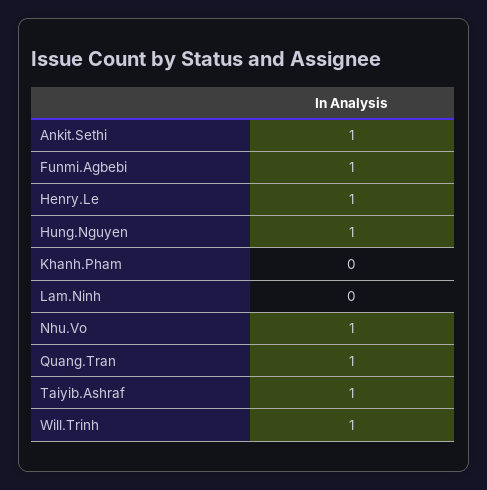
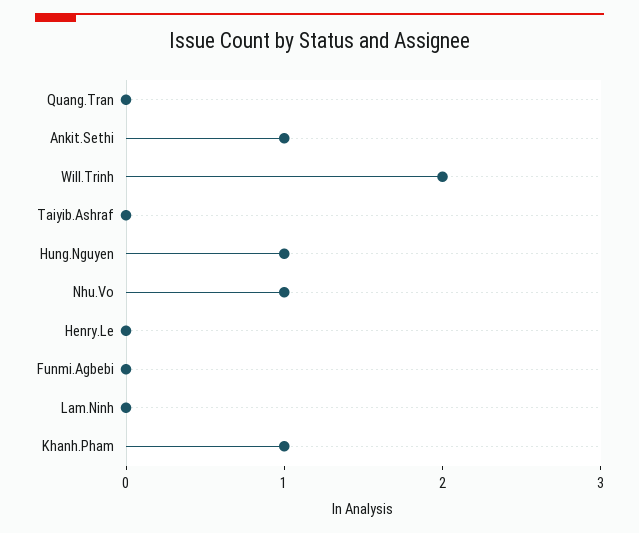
Funmi.Agbebi: 1 -> 0
Henry.Le: 1 -> 0
Khanh.Pham: 0 -> 1
Quang.Tran: 1 -> 0
Taiyib.Ashraf: 1 -> 0
Will.Trinh: 1 -> 2

